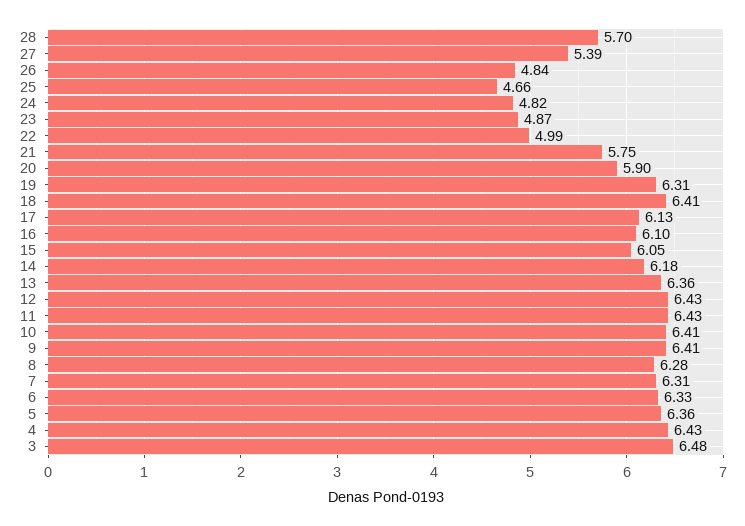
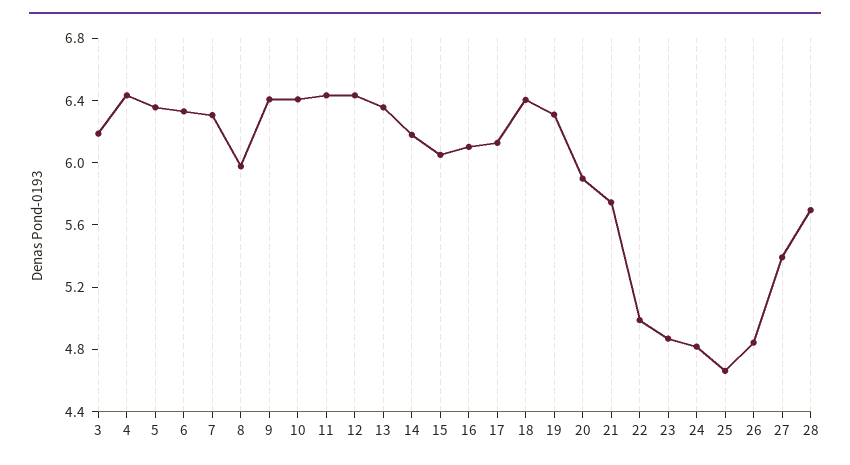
8: 6.28 -> 6
3: 6.48 -> 6.2

